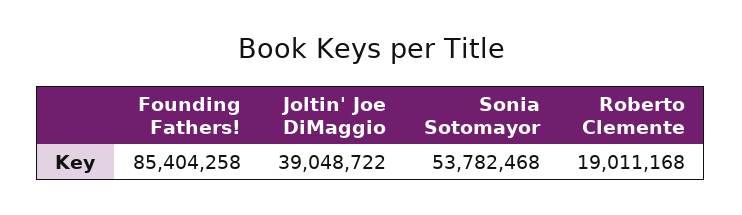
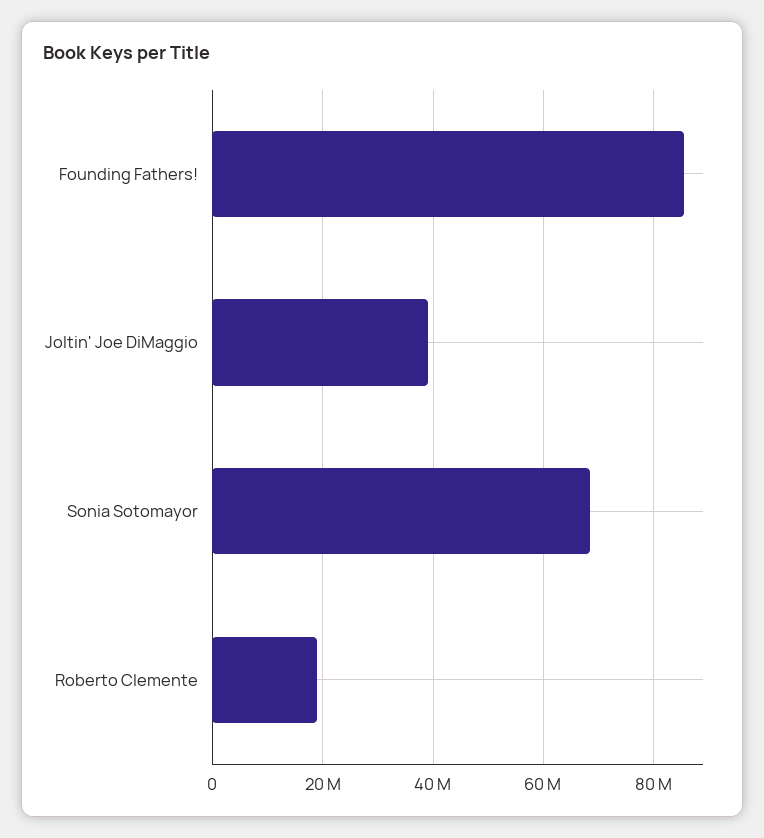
Sonia Sotomayor: 53782468 -> 68000000

